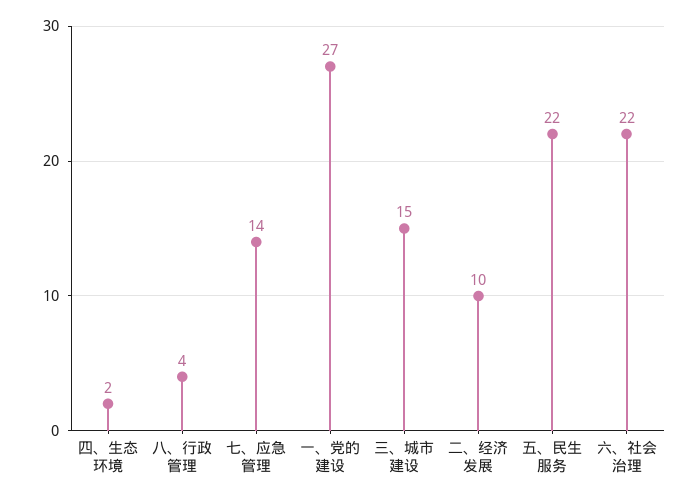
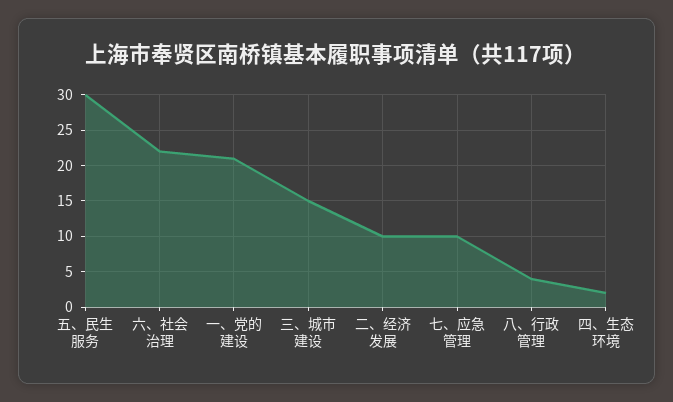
七、应急管理: 14 -> 10
一、党的建设: 27 -> 21
五、民生服务: 22 -> 30

